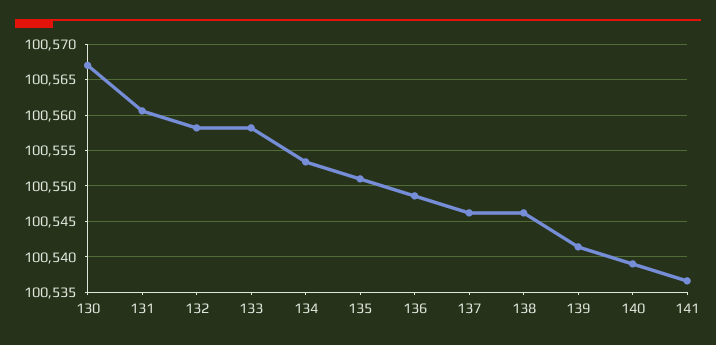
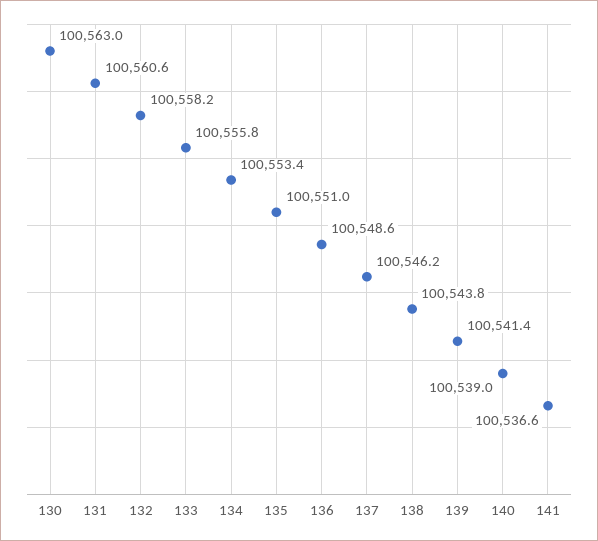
130: 100567 -> 100563
133: 100558 -> 100555.8
138: 100546 -> 100543.8

